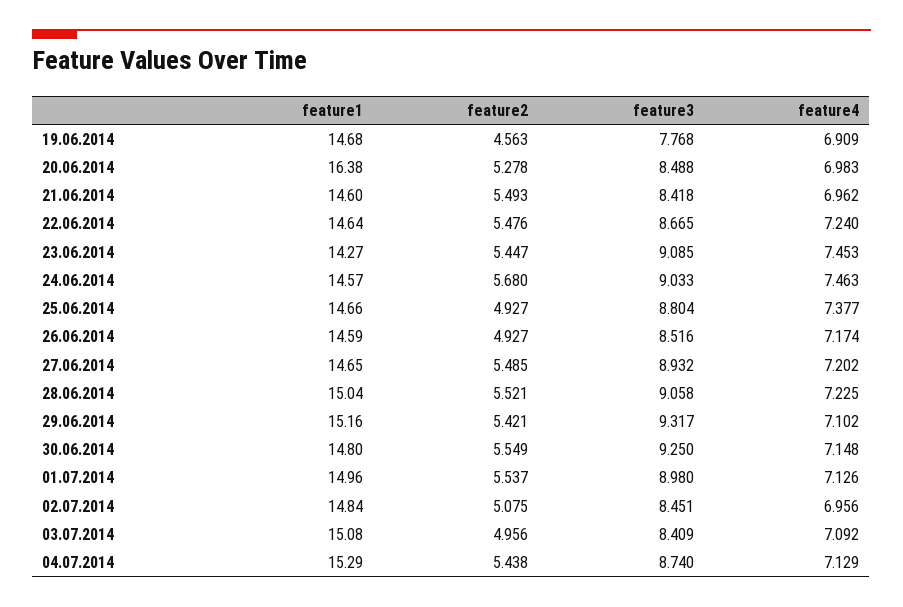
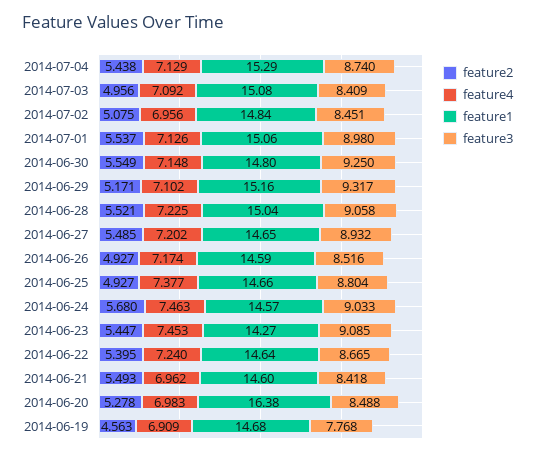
feature2, 22.06.2014: 5.476 -> 5.395
feature2, 29.06.2014: 5.421 -> 5.171
feature1, 01.07.2014: 14.96 -> 15.06

